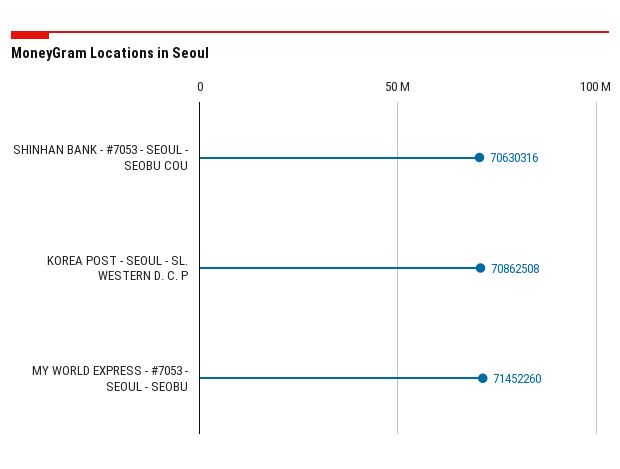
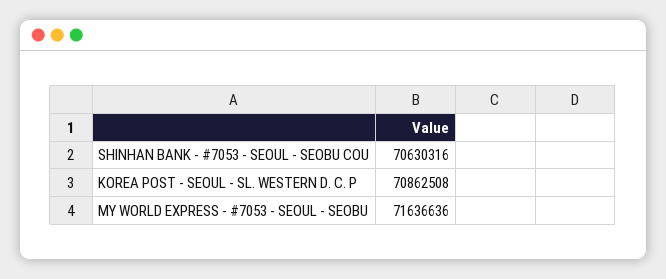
MY WORLD EXPRESS - #7053 - SEOUL - SEOBU: 71452260 -> 71636636

